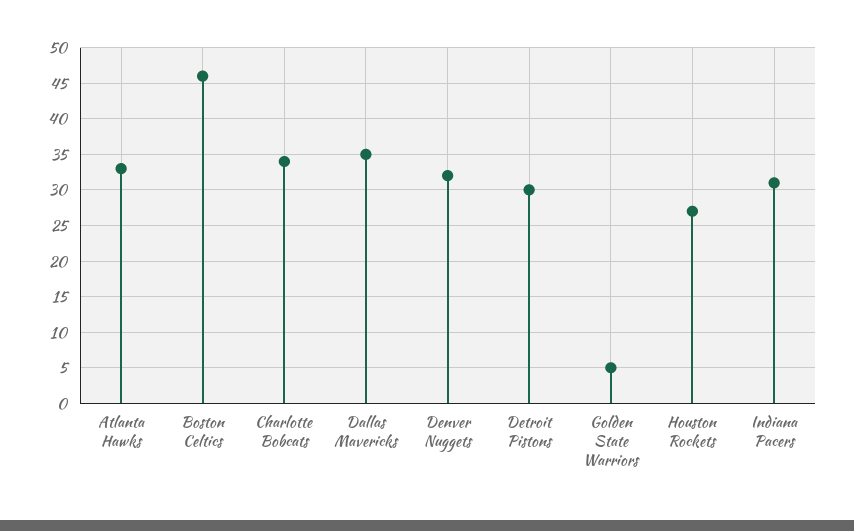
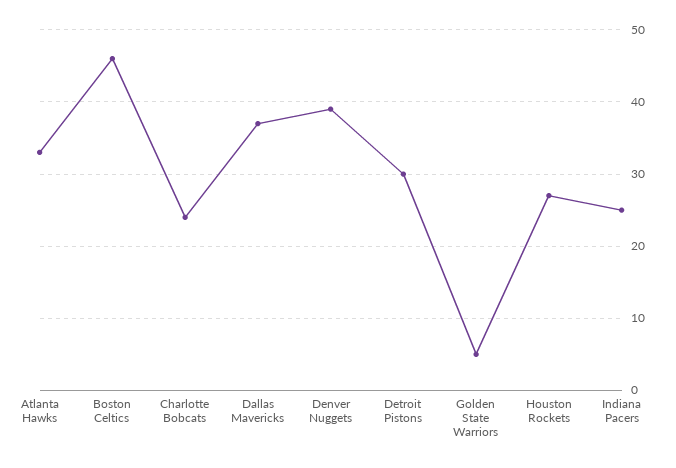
Charlotte Bobcats: 34 -> 24
Dallas Mavericks: 35 -> 37
Denver Nuggets: 32 -> 39
Indiana Pacers: 31 -> 25

